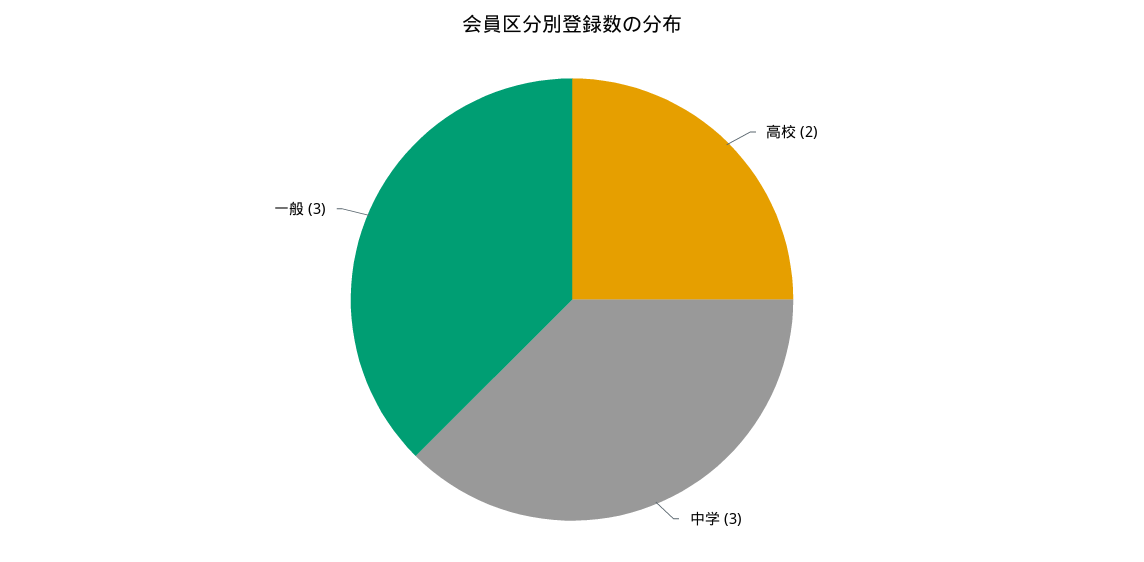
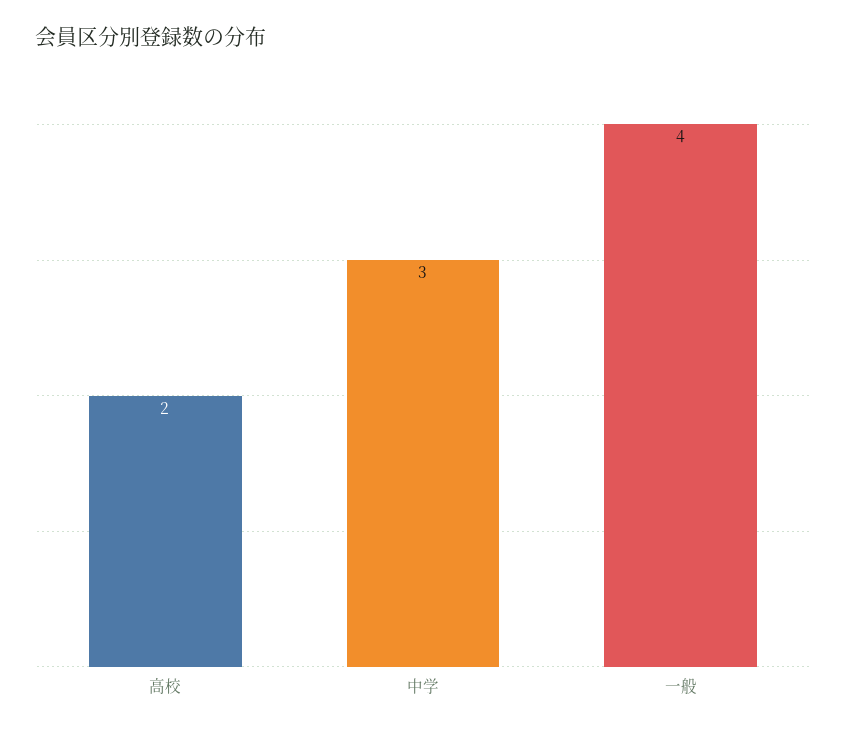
一般: 3 -> 4

